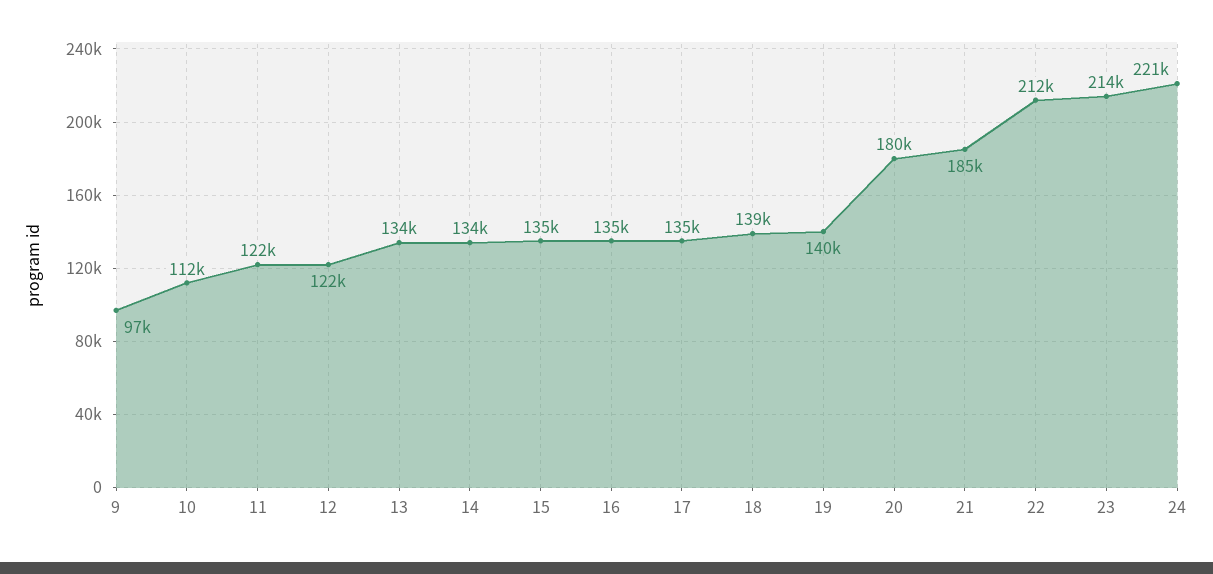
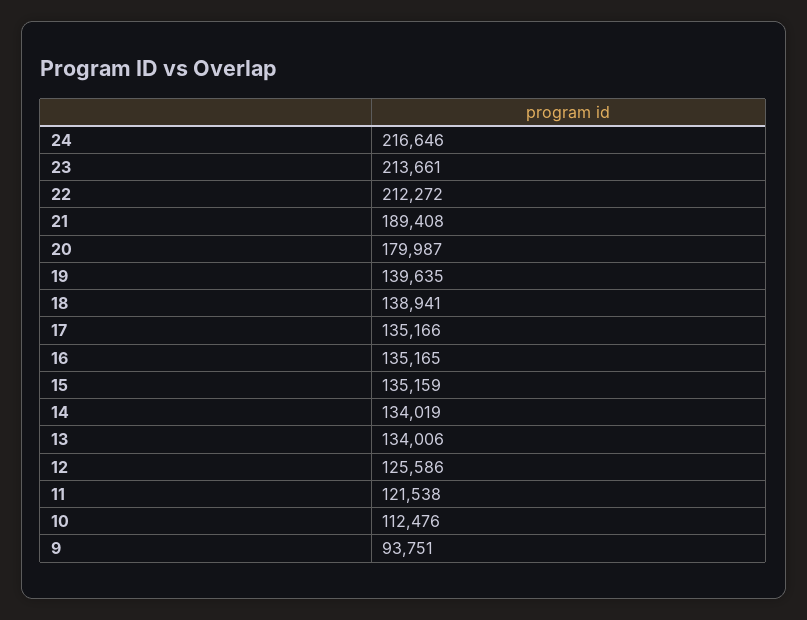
9: 97000 -> 93751
12: 122000 -> 125586
21: 185000 -> 189408
24: 221000 -> 216646

